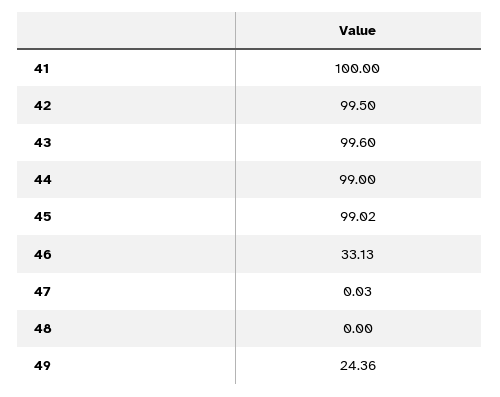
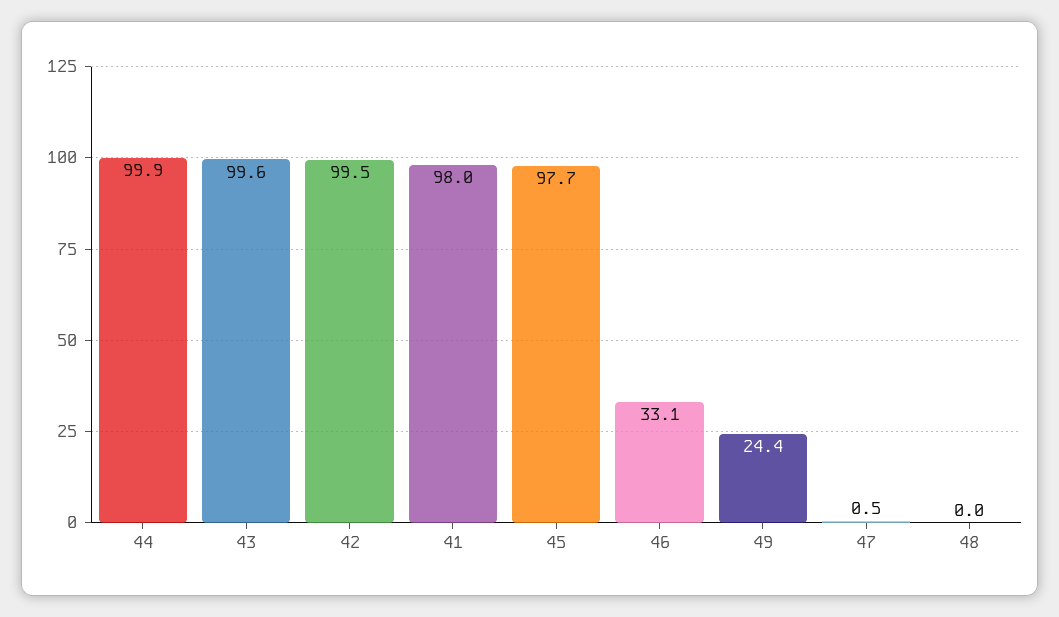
41: 100 -> 98
44: 99 -> 99.9
45: 99.02 -> 97.7
47: 0.03 -> 0.5

